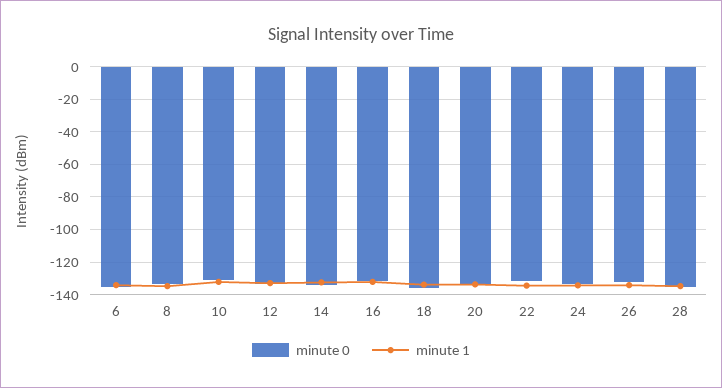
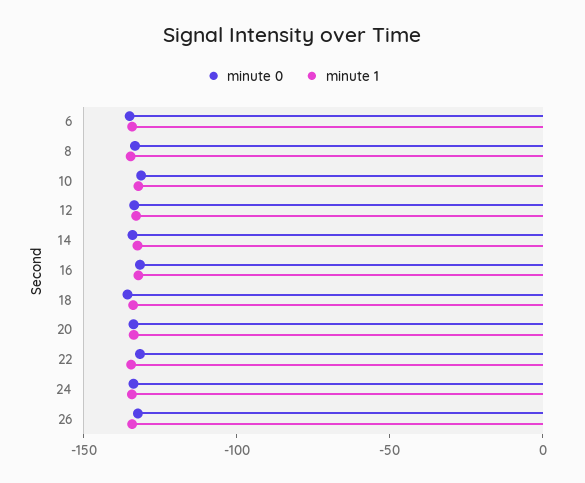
minute 0, 28: -135 -> none
minute 1, 28: -135 -> none

